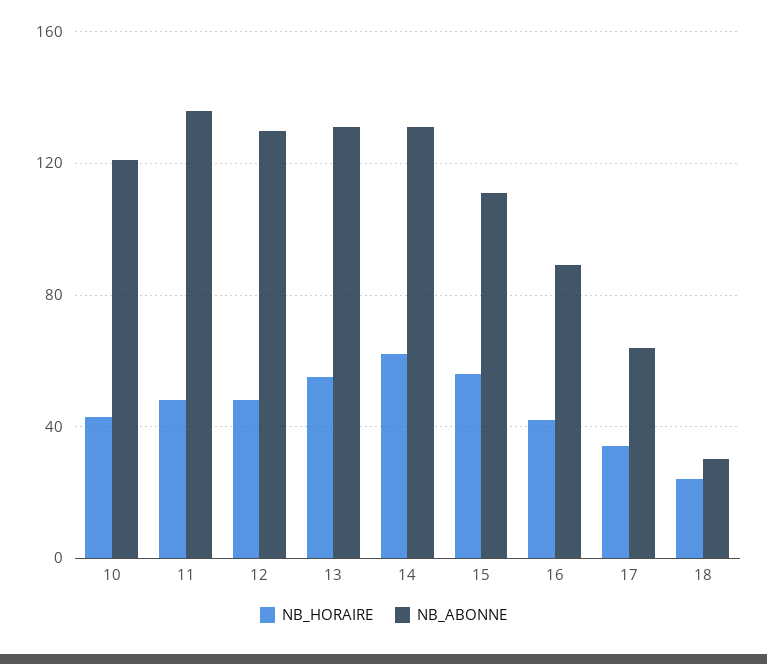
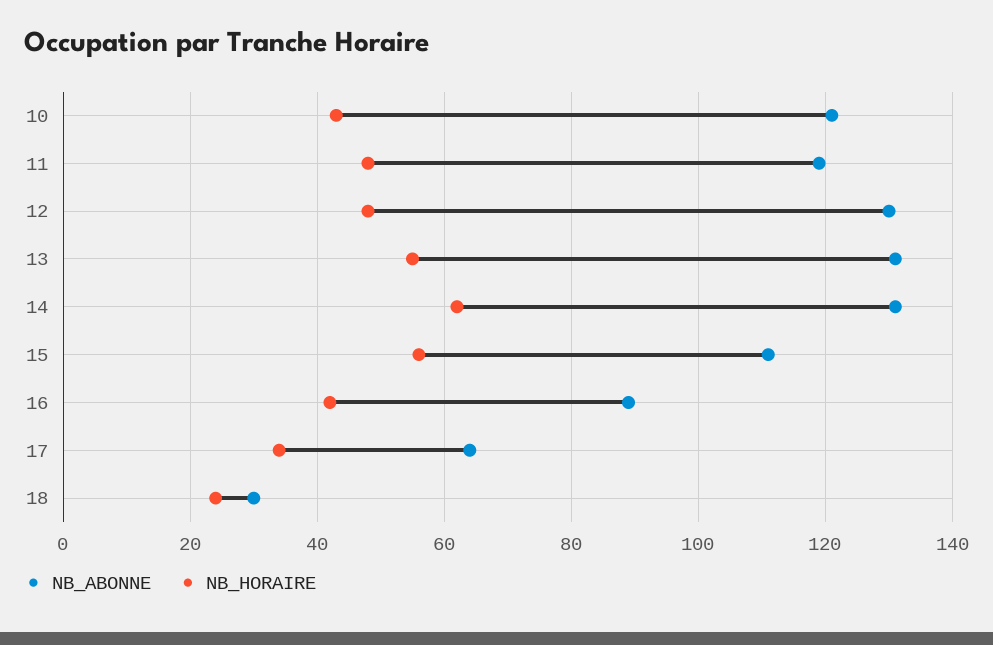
NB_ABONNE, 11: 135 -> 120

